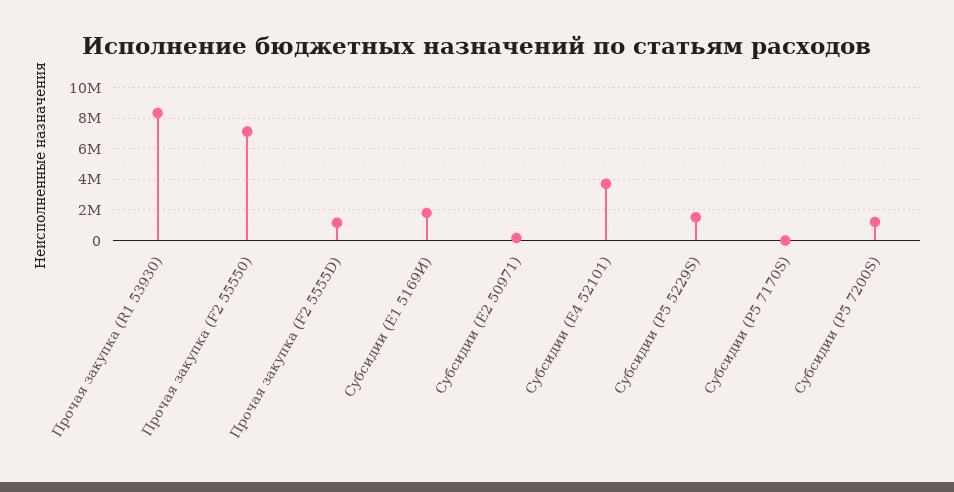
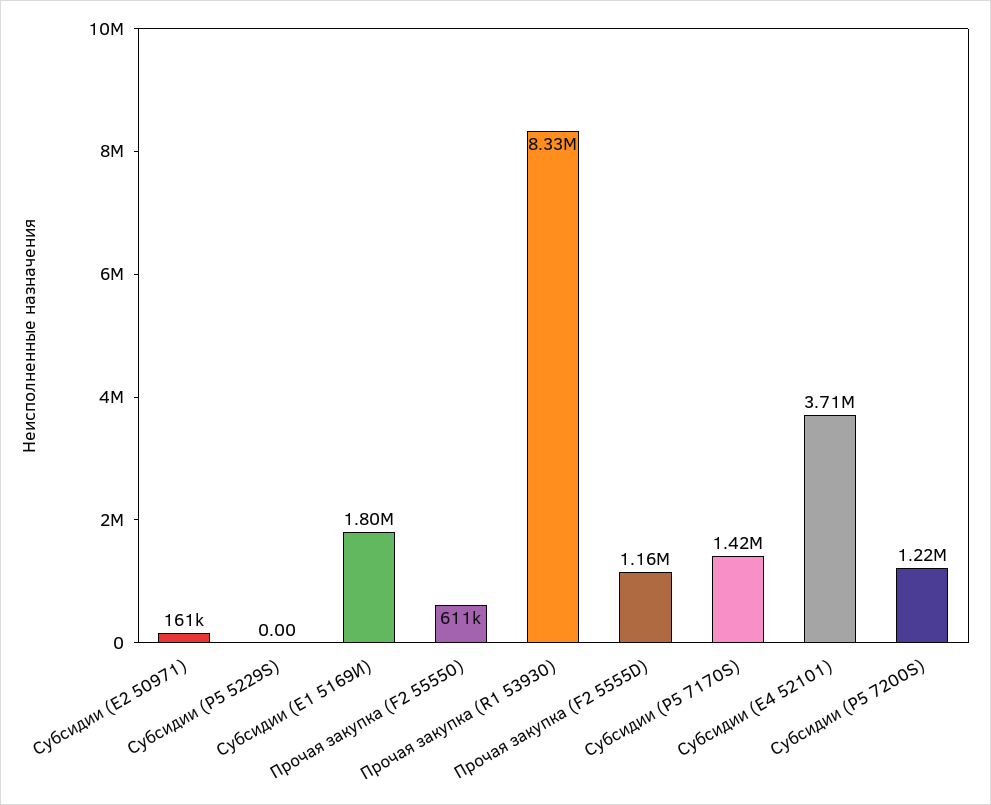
Прочая закупка (F2 55550): 7000000 -> 611000
Субсидии (P5 5229S): 1500000 -> 0
Субсидии (P5 7170S): 0 -> 1420000

